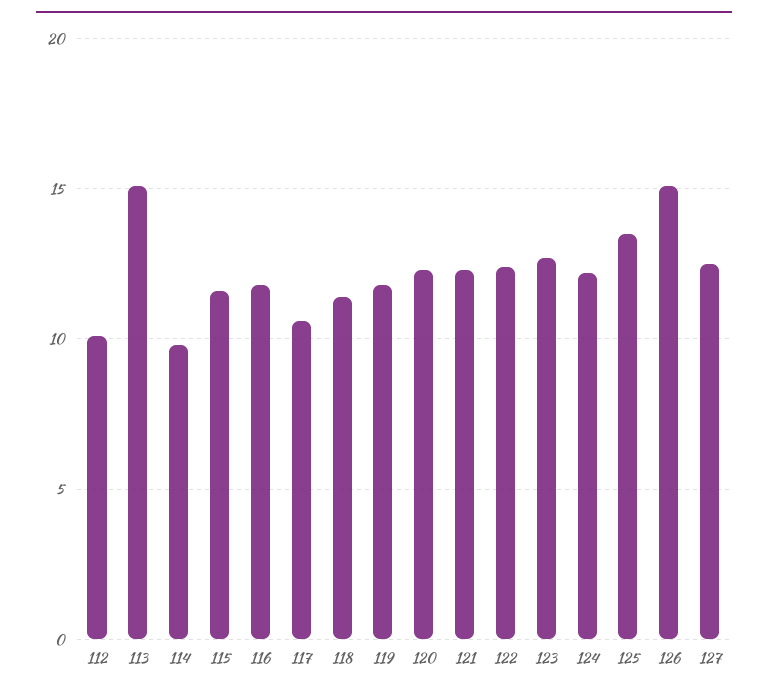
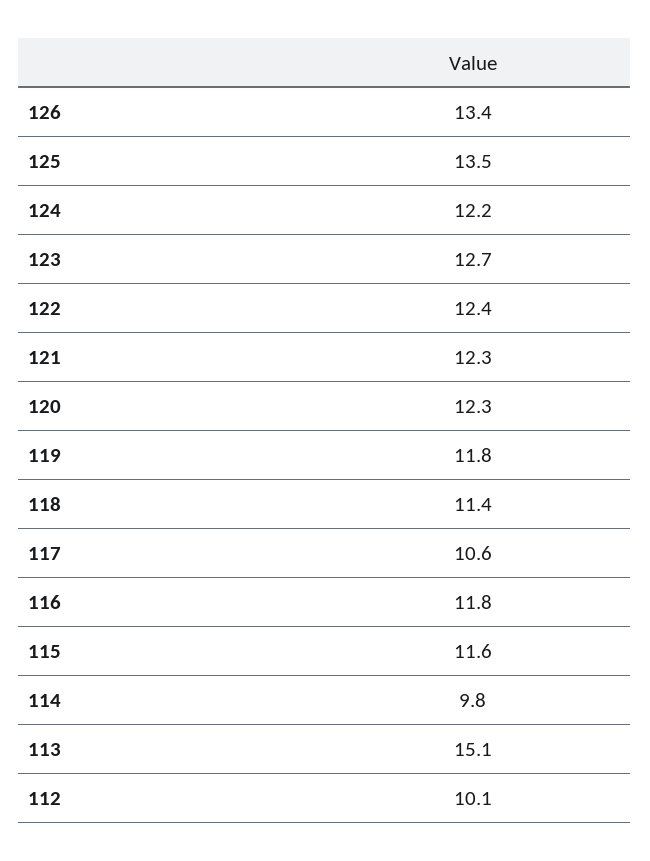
126: 15 -> 13.4
127: 12.5 -> none

